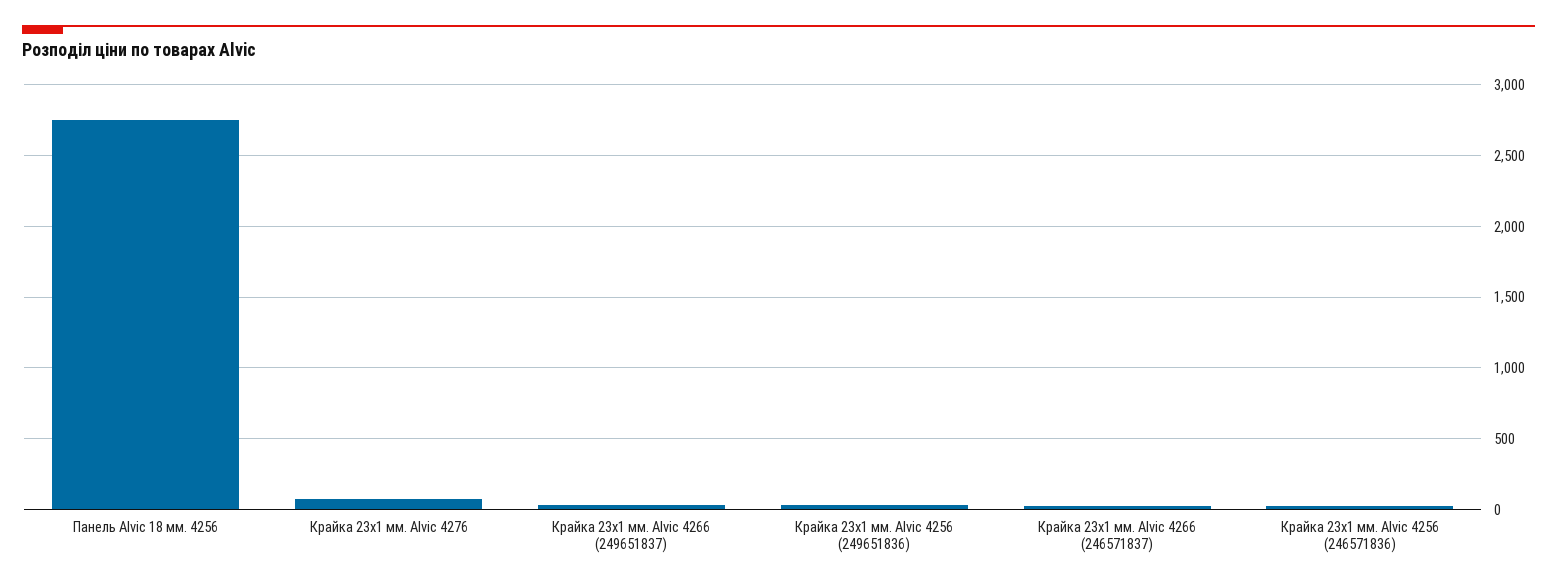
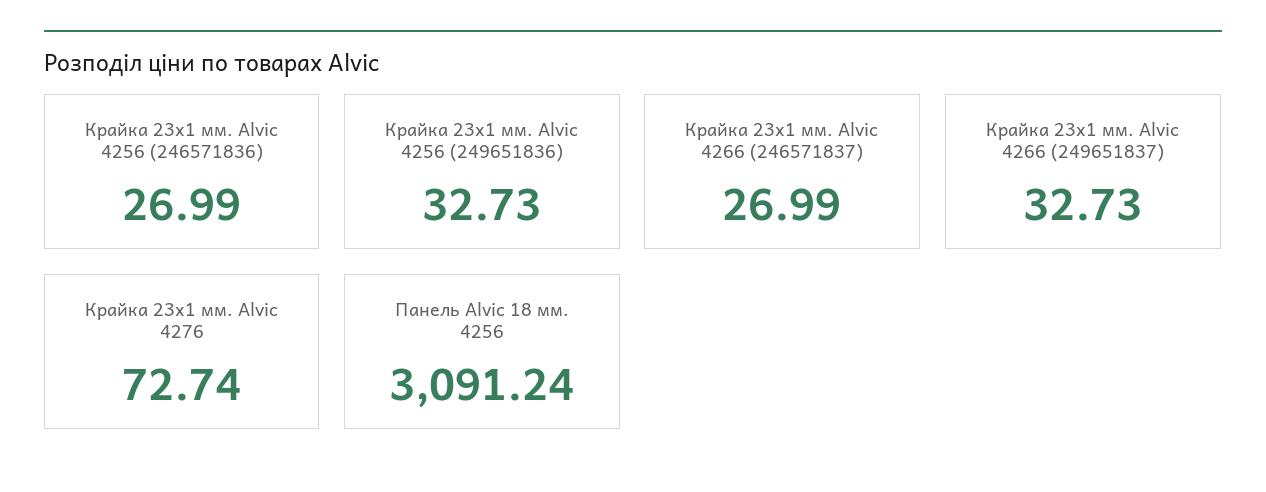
Панель Alvic 18 мм. 4256: 2750 -> 3091.24

